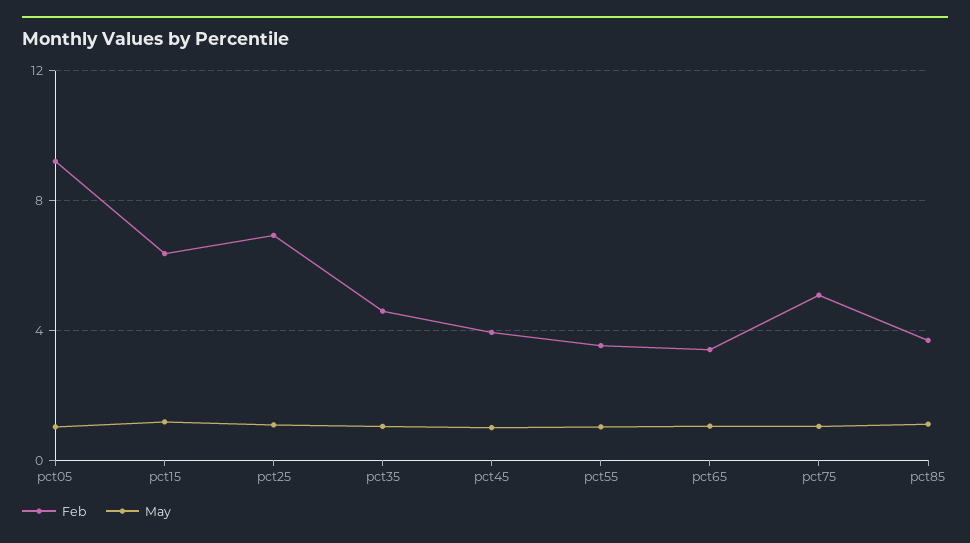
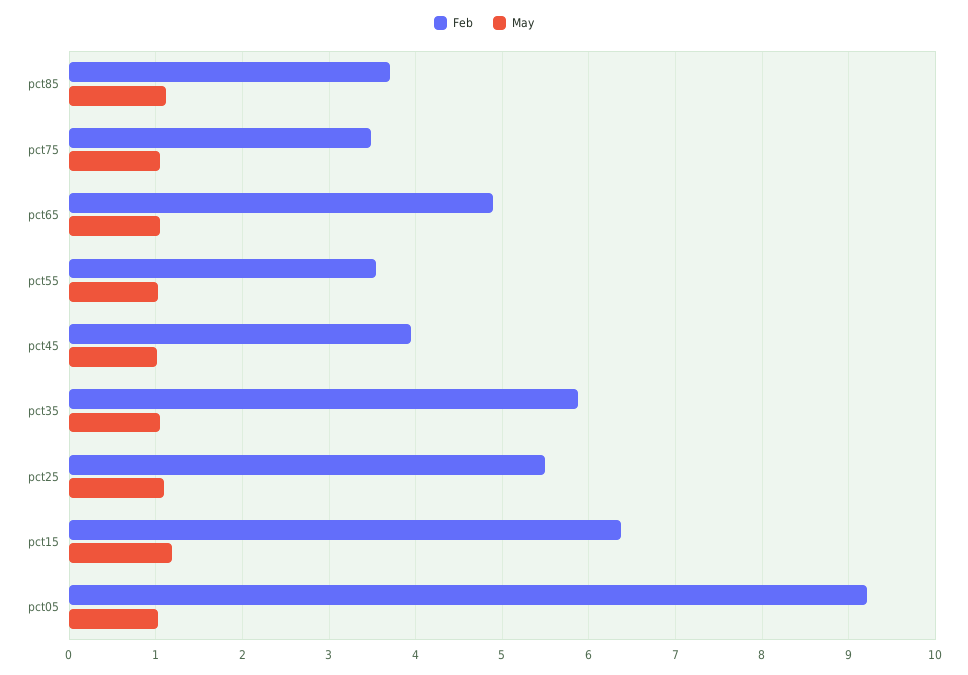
Feb, pct25: 7 -> 5.5
Feb, pct35: 4.5 -> 5.9
Feb, pct65: 3.5 -> 4.9
Feb, pct75: 5 -> 3.5

